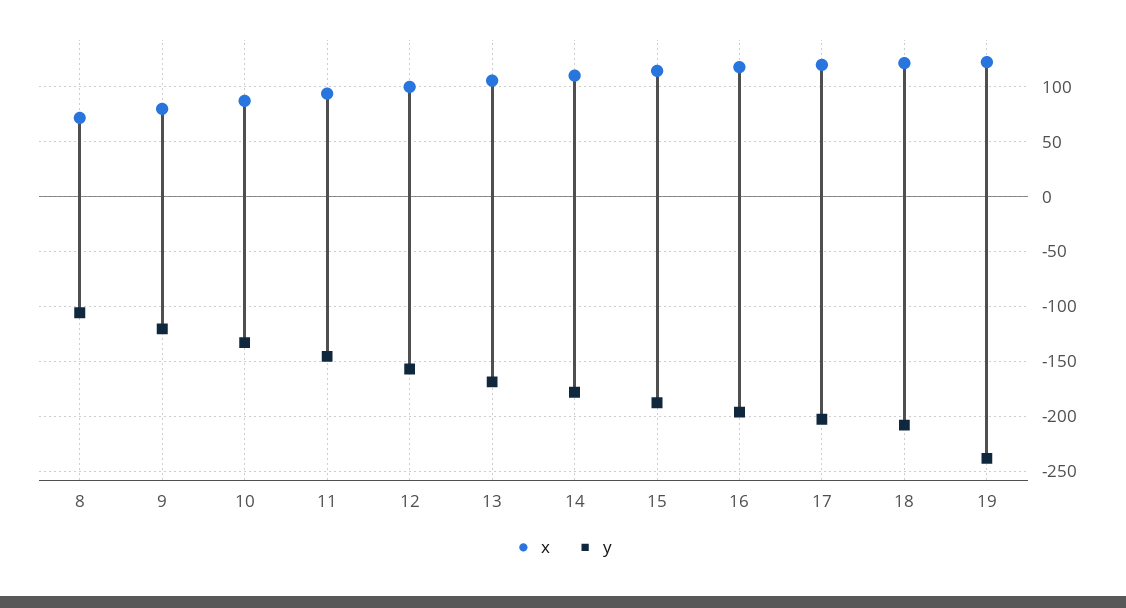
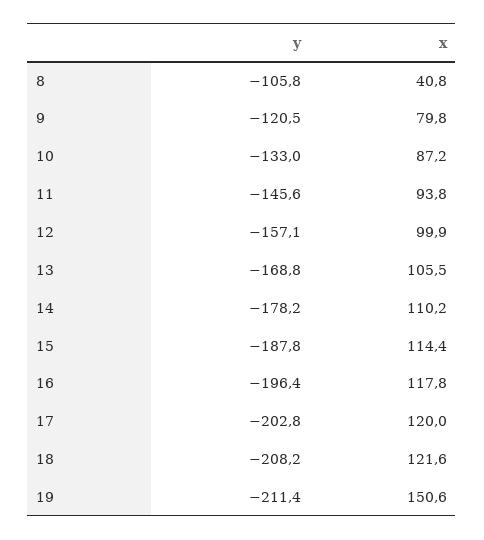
x, 8: 70 -> 40.8
x, 19: 120 -> 150.6
y, 19: -240 -> -211.4

